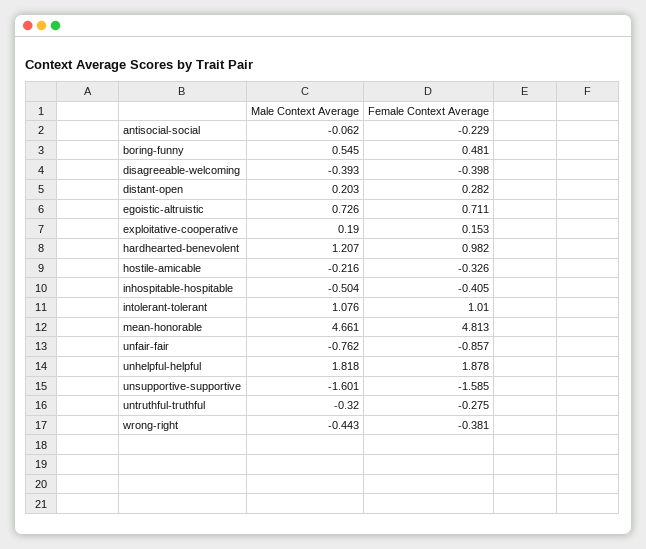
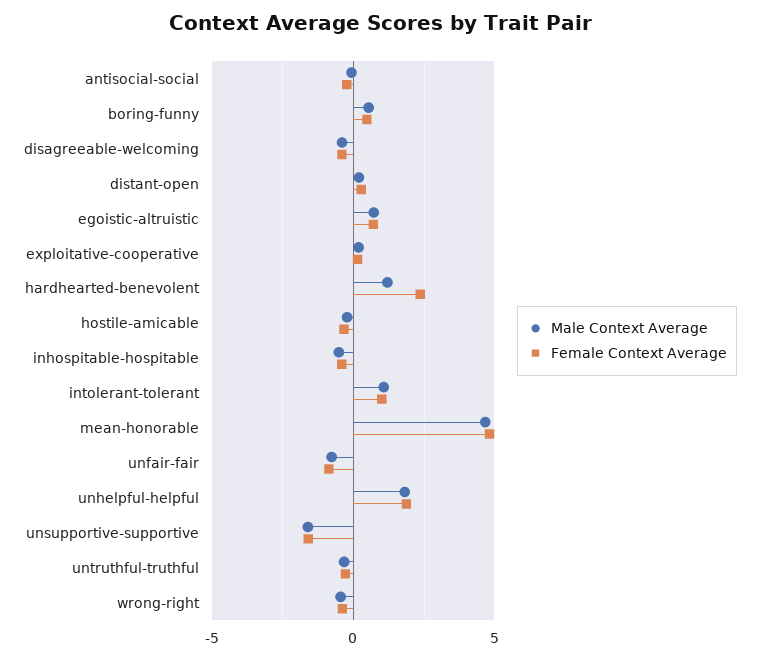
Female Context Average, hardhearted-benevolent: 0.982 -> 2.5

